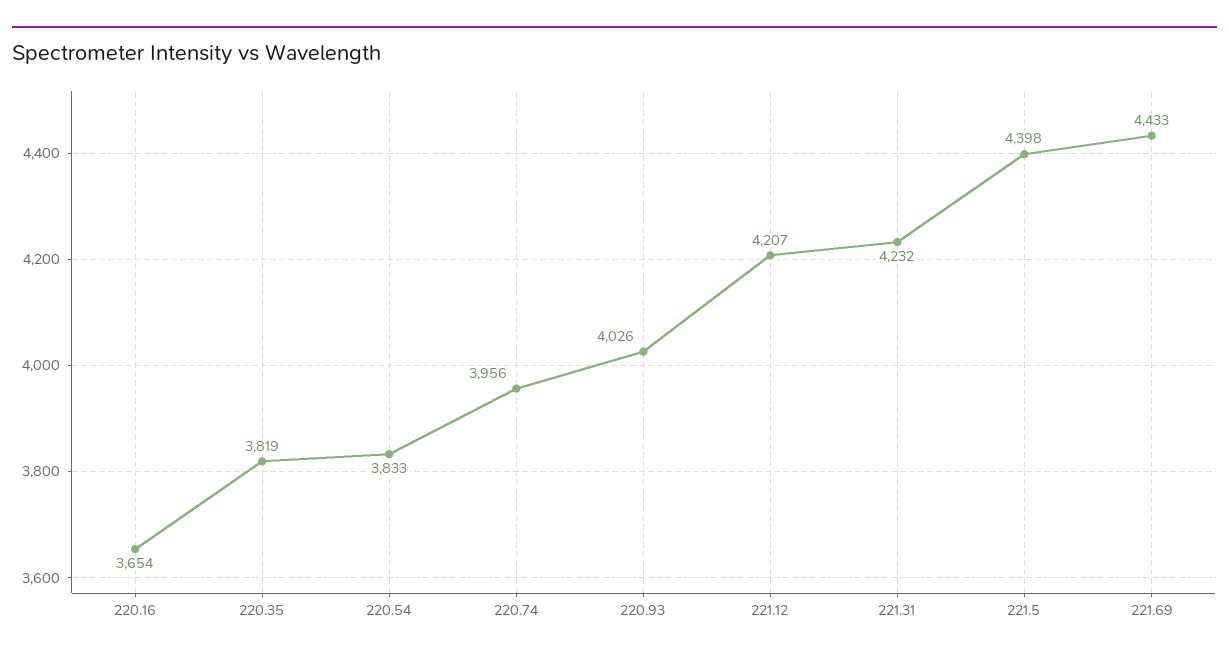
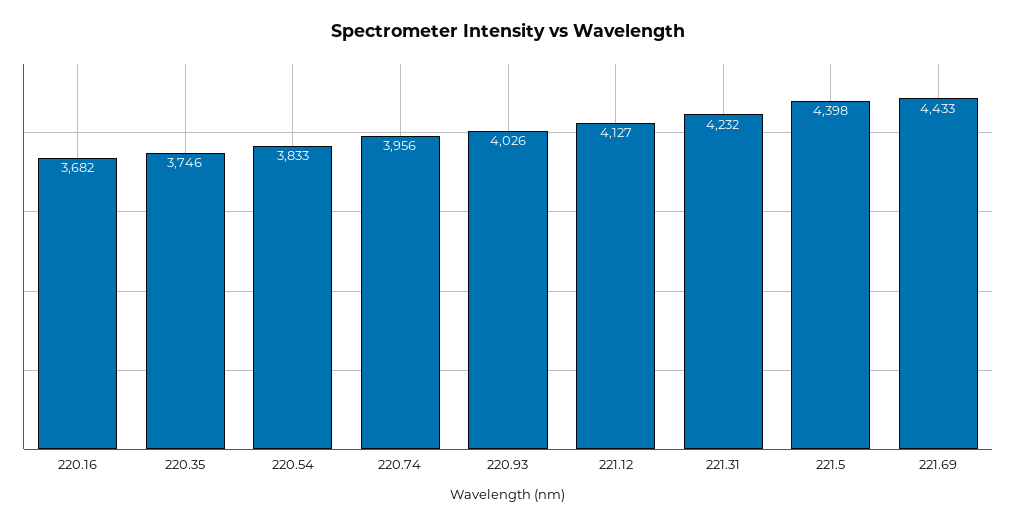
220.16: 3654 -> 3682
220.35: 3819 -> 3746
221.12: 4207 -> 4127

